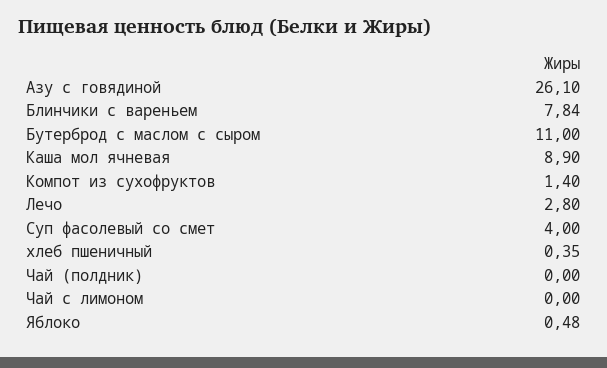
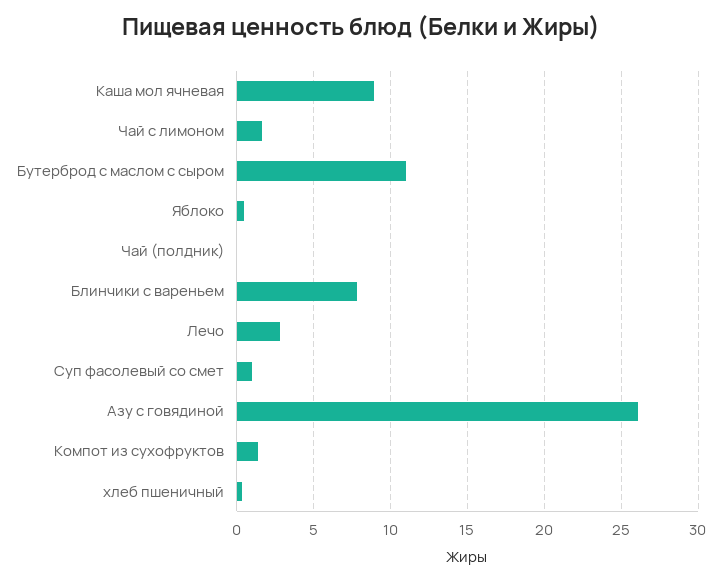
Суп фасолевый со смет: 4 -> 1
Чай с лимоном: 0 -> 1.5

